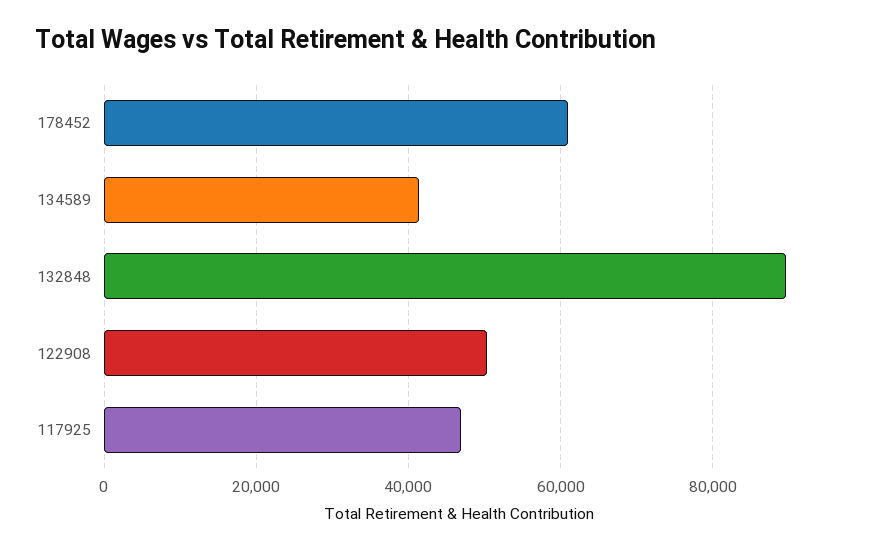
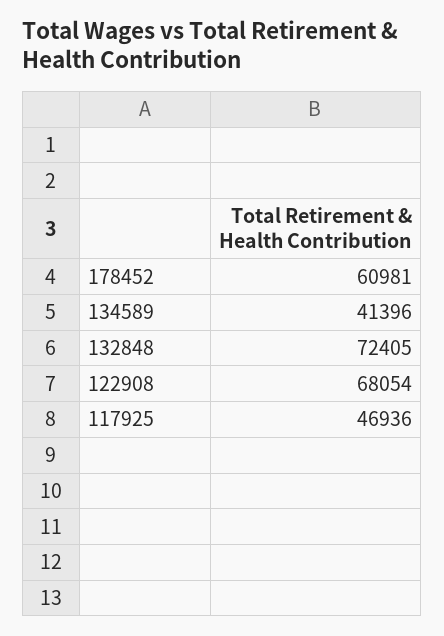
132848: 90000 -> 72405
122908: 50000 -> 68054

